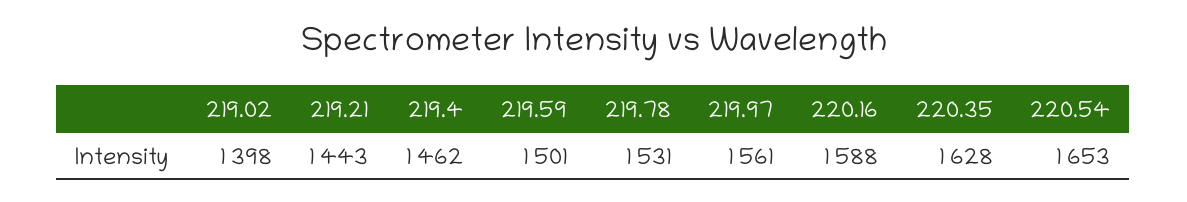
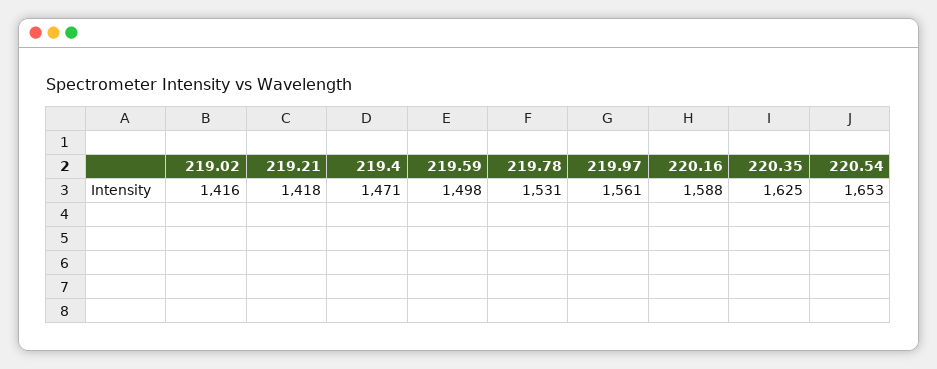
219.02: 1398 -> 1416
219.21: 1443 -> 1418
219.4: 1462 -> 1471
219.59: 1501 -> 1498
220.35: 1628 -> 1625

